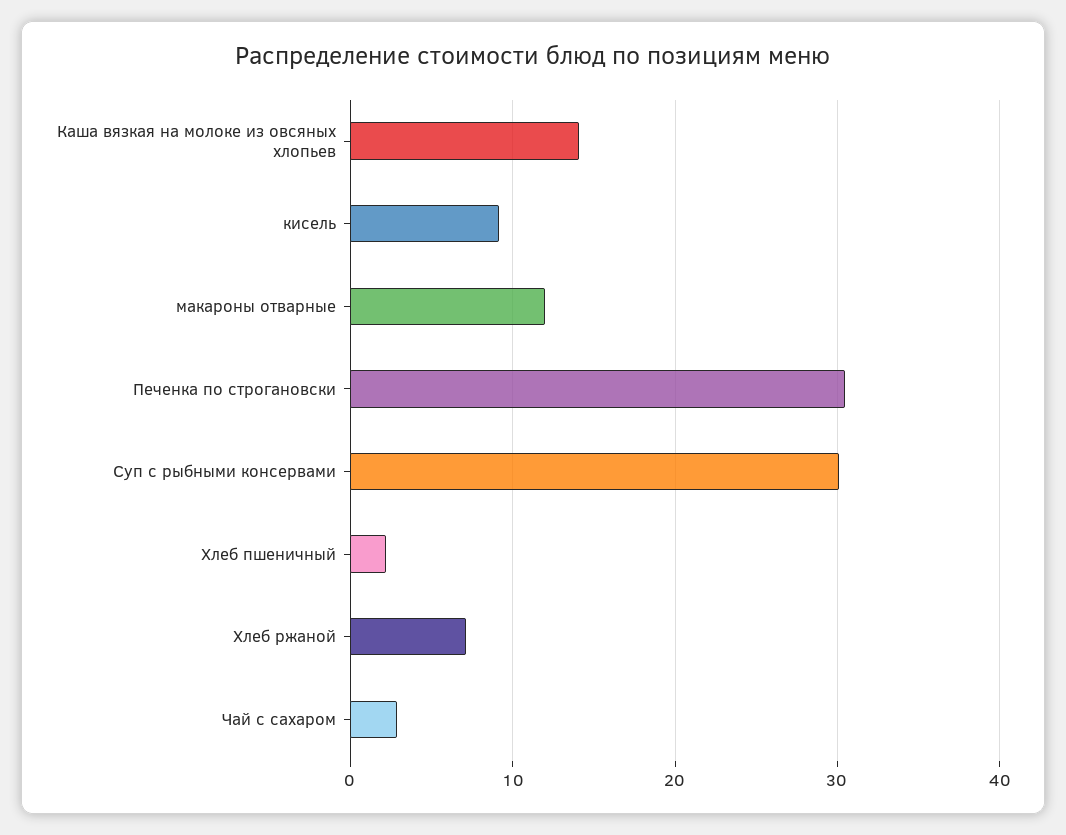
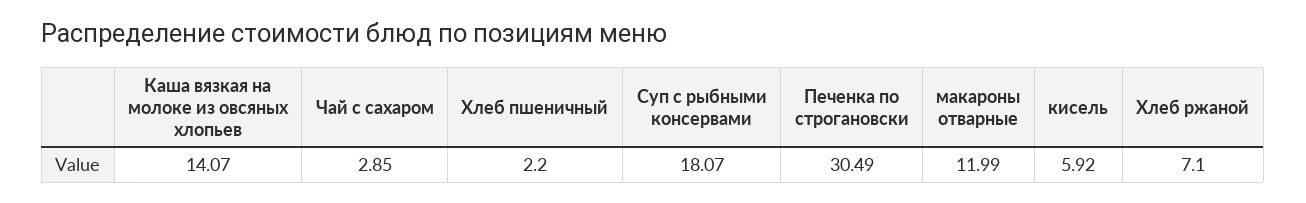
кисель: 9 -> 5.92
Суп с рыбными консервами: 30 -> 18.07

